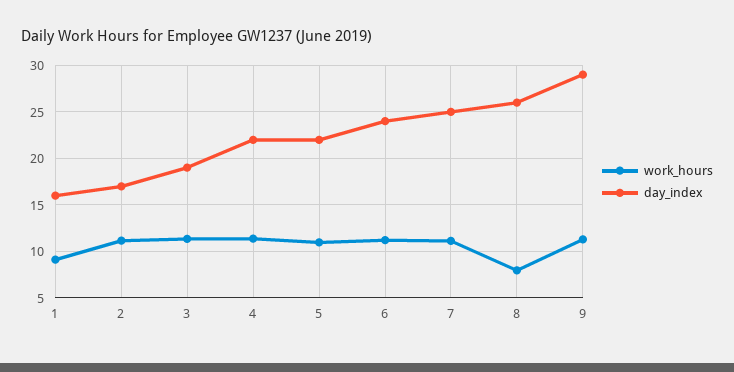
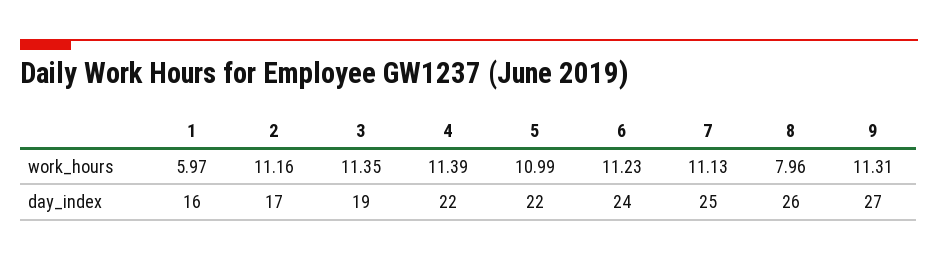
work_hours, 1: 9 -> 5.97
day_index, 9: 29 -> 27

